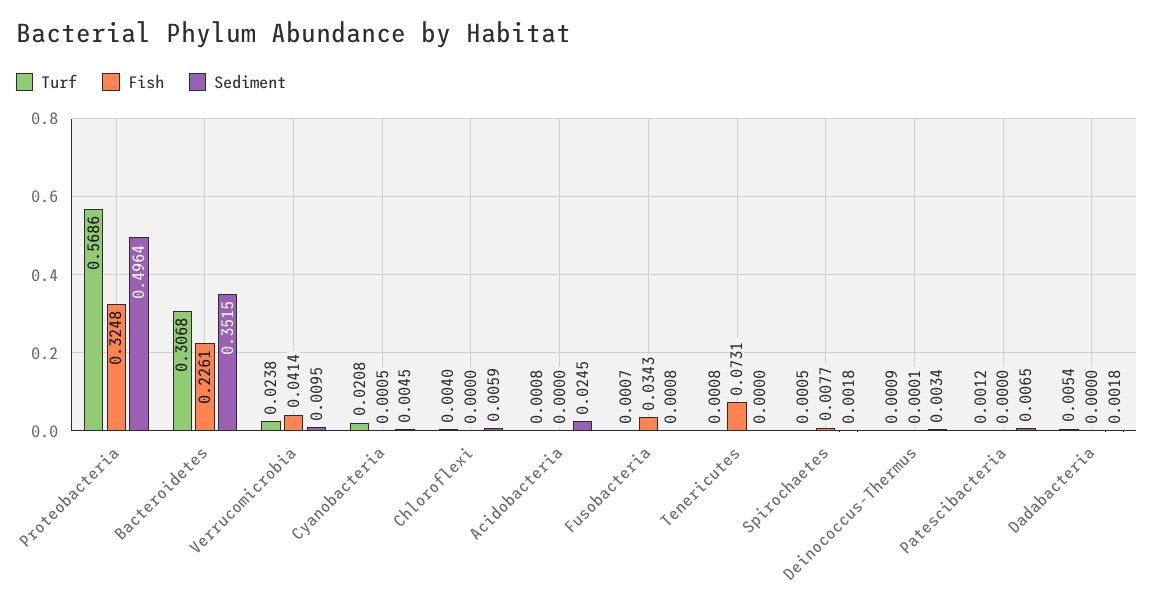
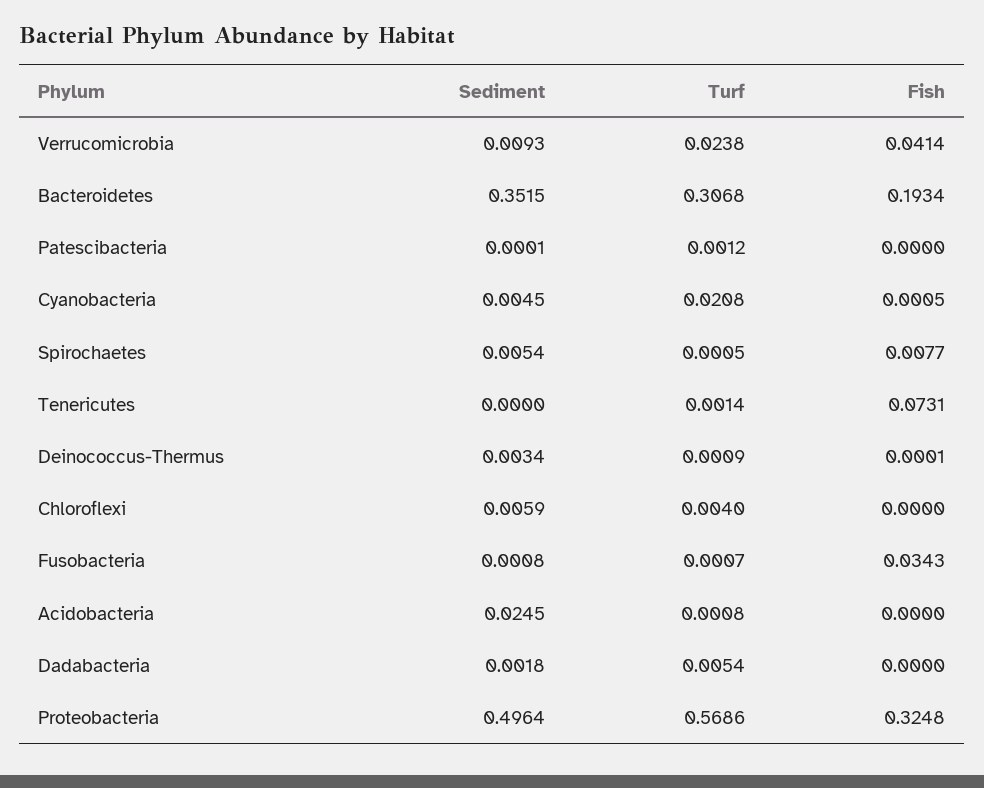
Fish, Bacteroidetes: 0.2261 -> 0.1934
Sediment, Verrucomicrobia: 0.0095 -> 0.0093
Turf, Tenericutes: 0.0008 -> 0.0014
Sediment, Spirochaetes: 0.0018 -> 0.0054
Sediment, Patescibacteria: 0.0065 -> 0.0001

